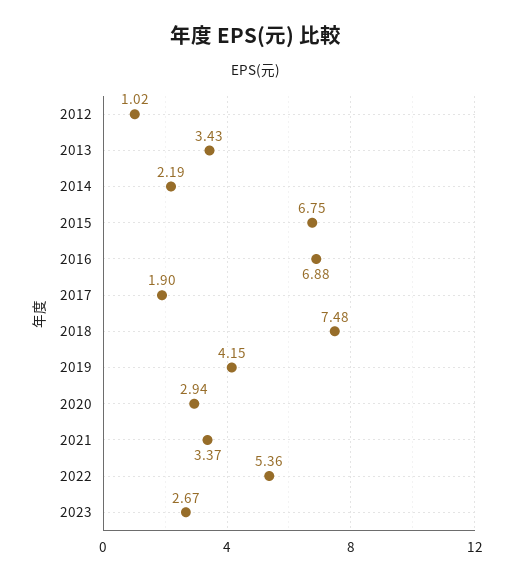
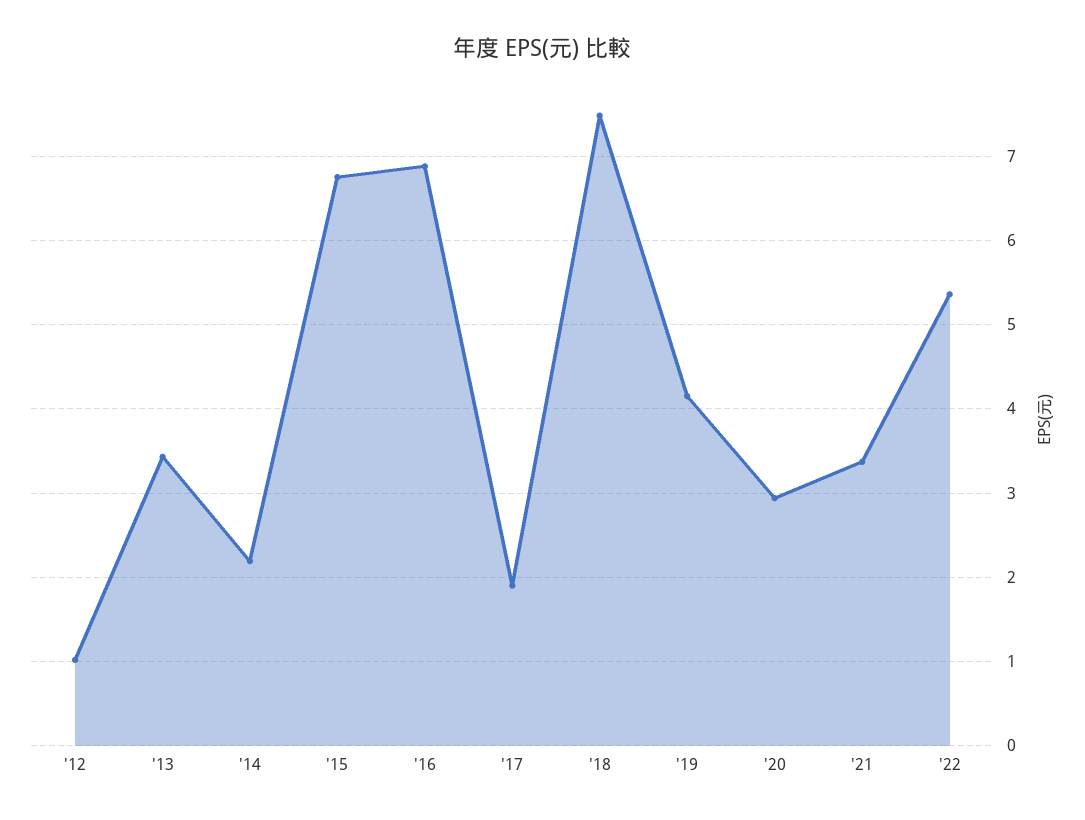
2023: 2.67 -> none

